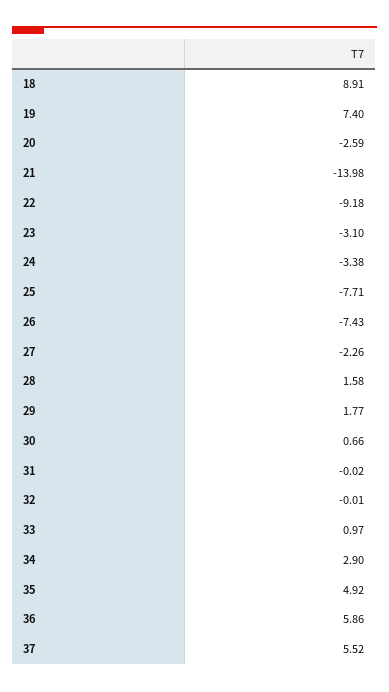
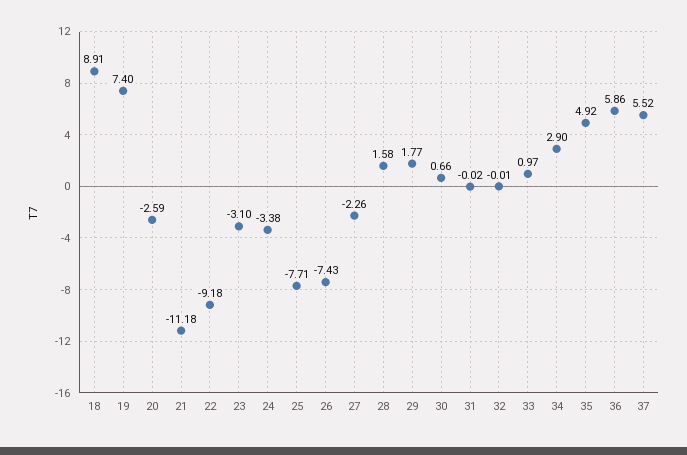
21: -13.98 -> -11.18

